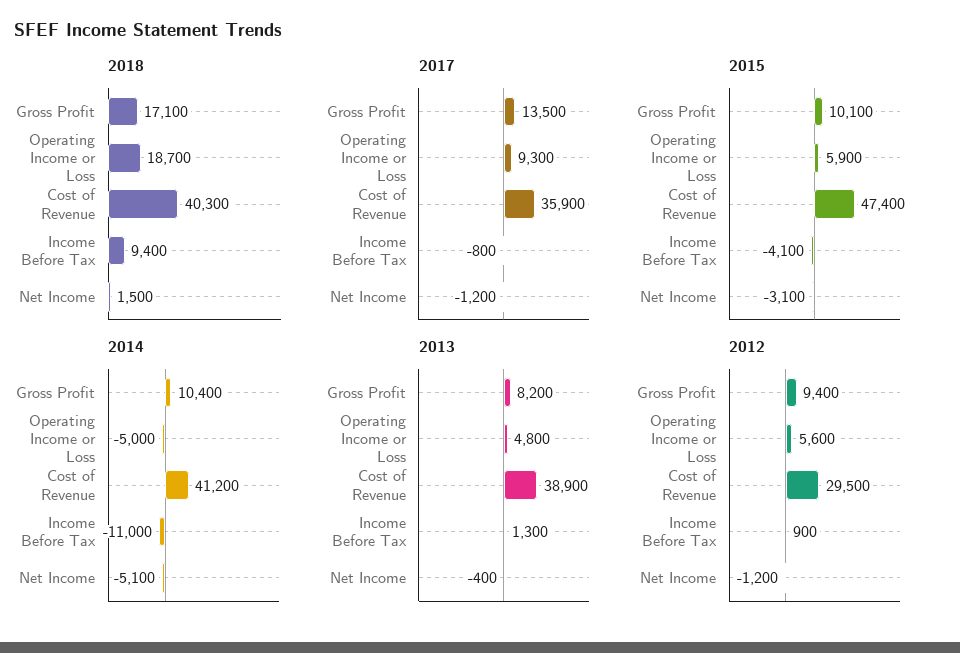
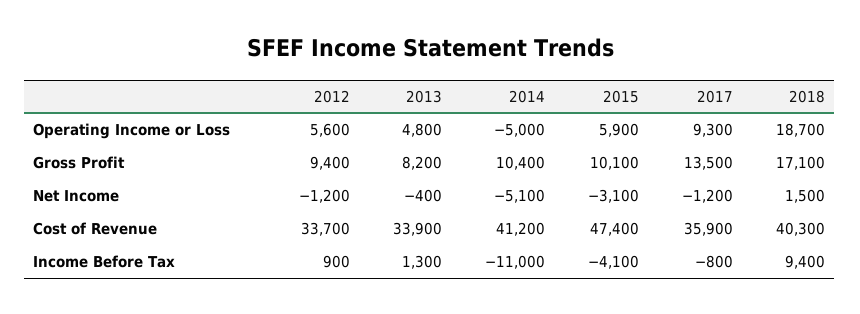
2013, Cost of Revenue: 38900 -> 33900
2012, Cost of Revenue: 29500 -> 33700

